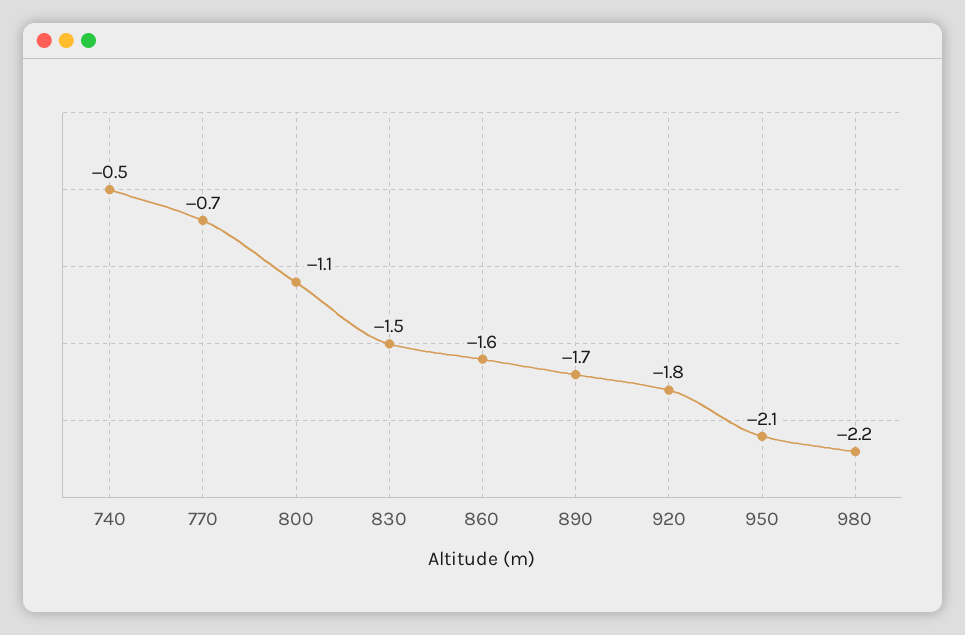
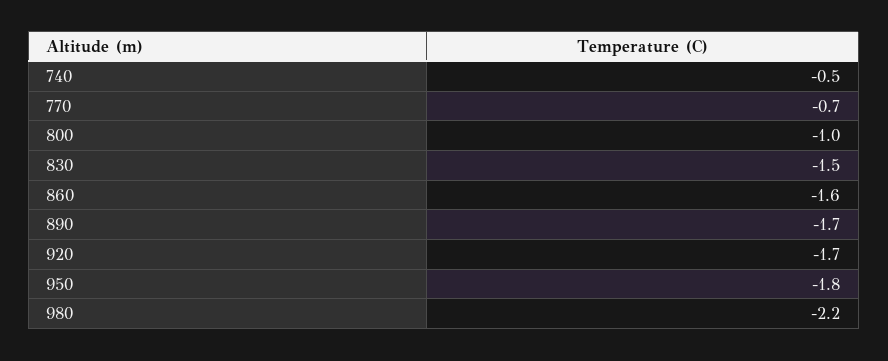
800: -1.1 -> -1
920: -1.8 -> -1.7
950: -2.1 -> -1.8

